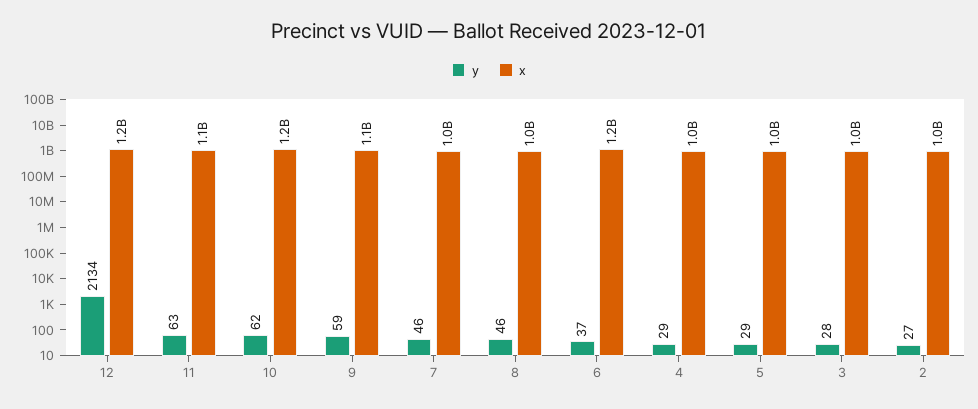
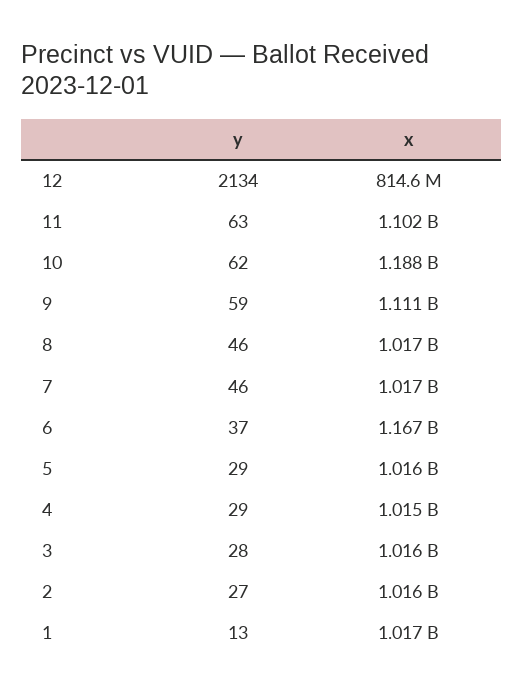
x, 12: 1200000000 -> 814600000
y, 1: none -> 13
x, 1: none -> 1017000000

